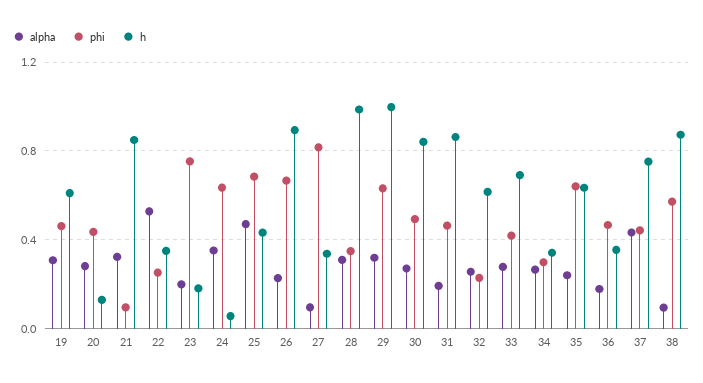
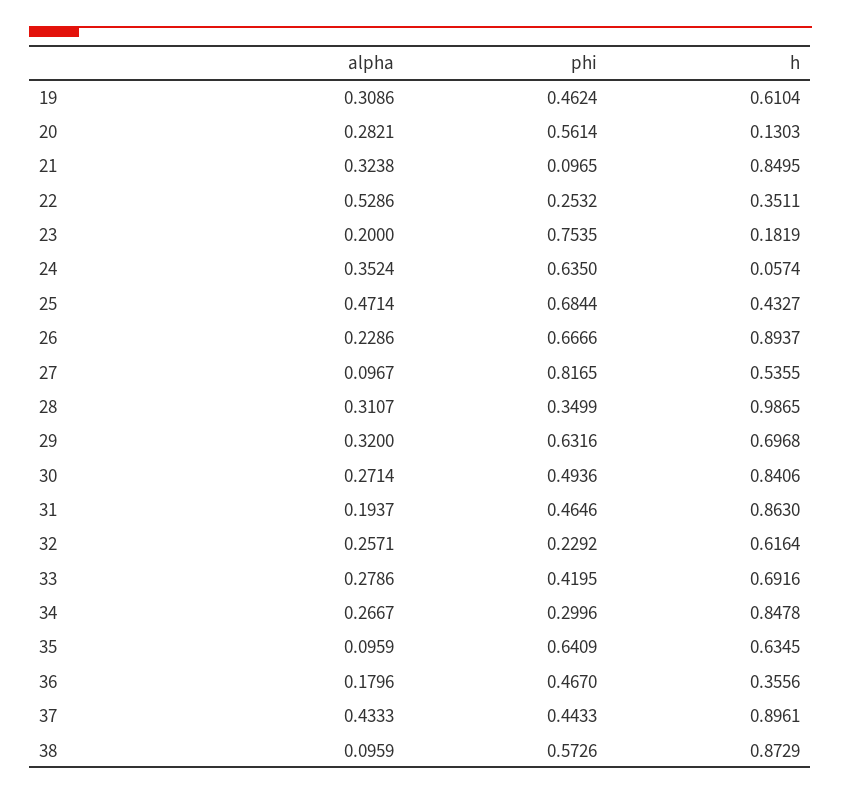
phi, 20: 0.45 -> 0.5614
h, 27: 0.35 -> 0.5355
h, 29: 1 -> 0.6968
h, 34: 0.35 -> 0.8478
alpha, 35: 0.25 -> 0.0959
h, 37: 0.75 -> 0.8961

